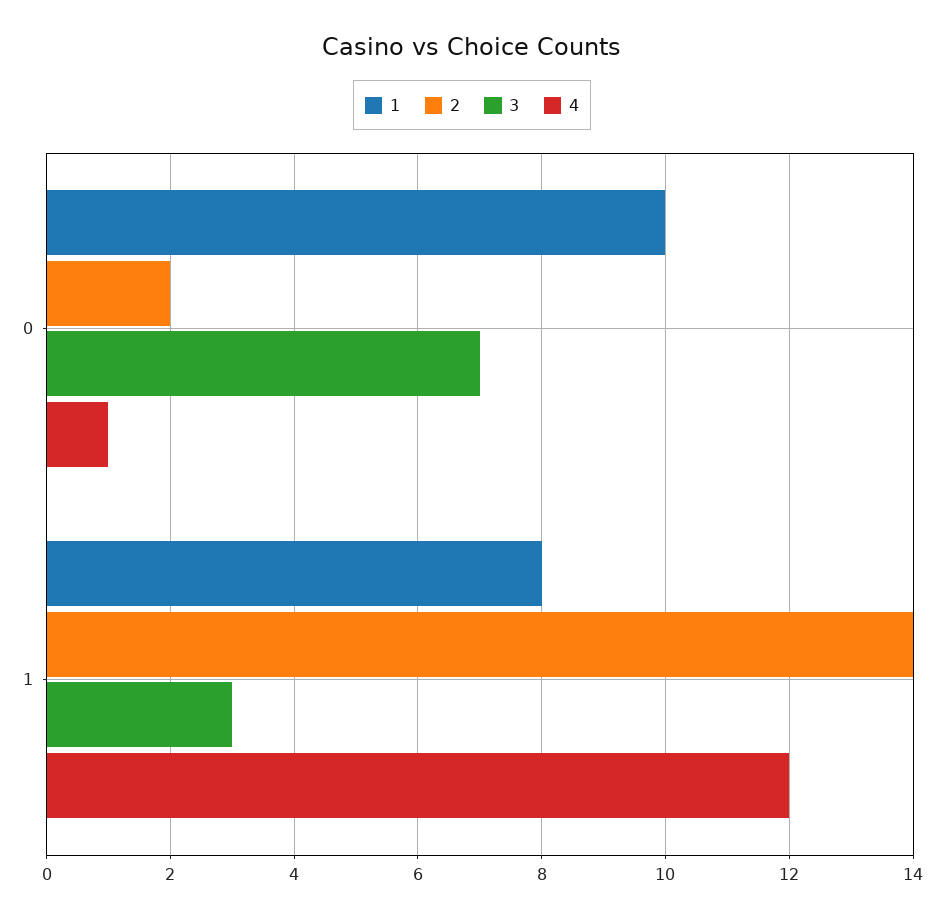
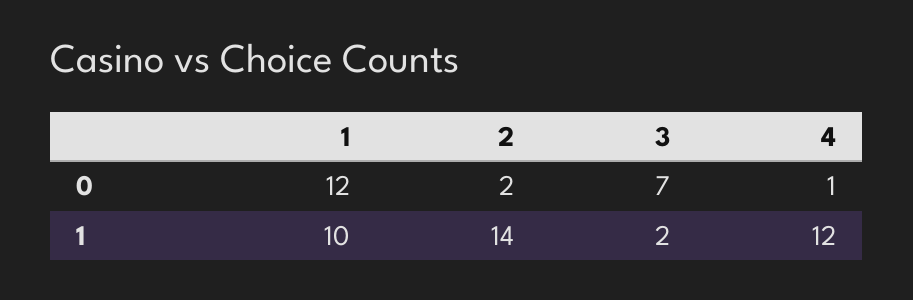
1, 0: 10 -> 12
1, 1: 8 -> 10
3, 1: 3 -> 2

